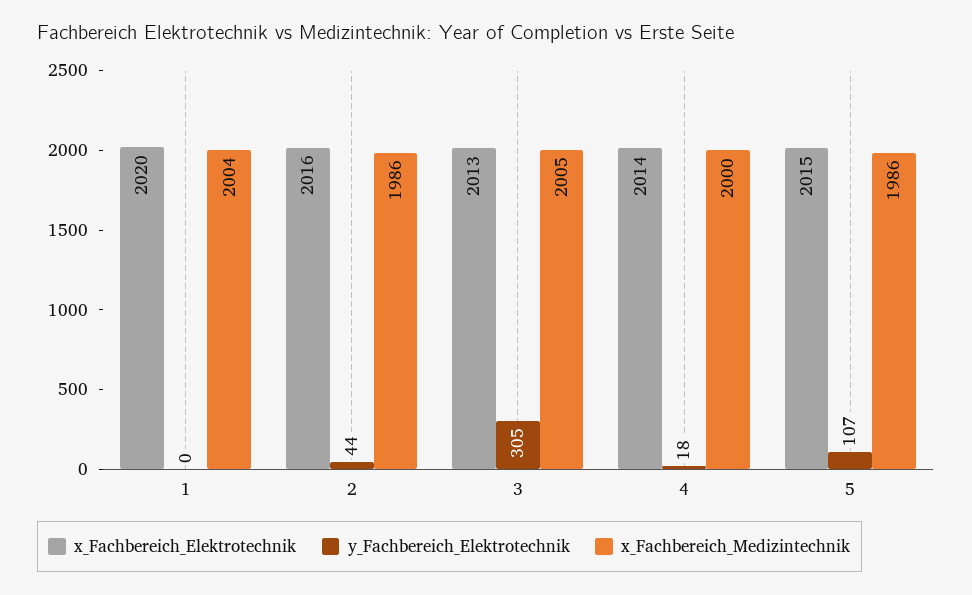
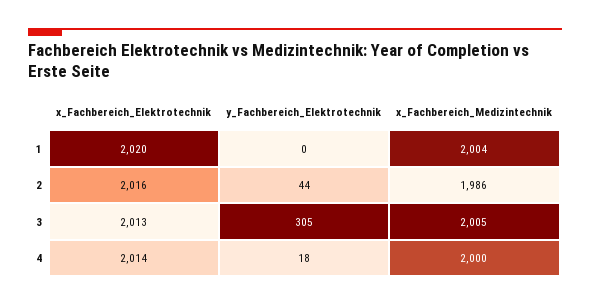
x_Fachbereich_Elektrotechnik, 5: 2015 -> none
y_Fachbereich_Elektrotechnik, 5: 107 -> none
x_Fachbereich_Medizintechnik, 5: 1986 -> none

